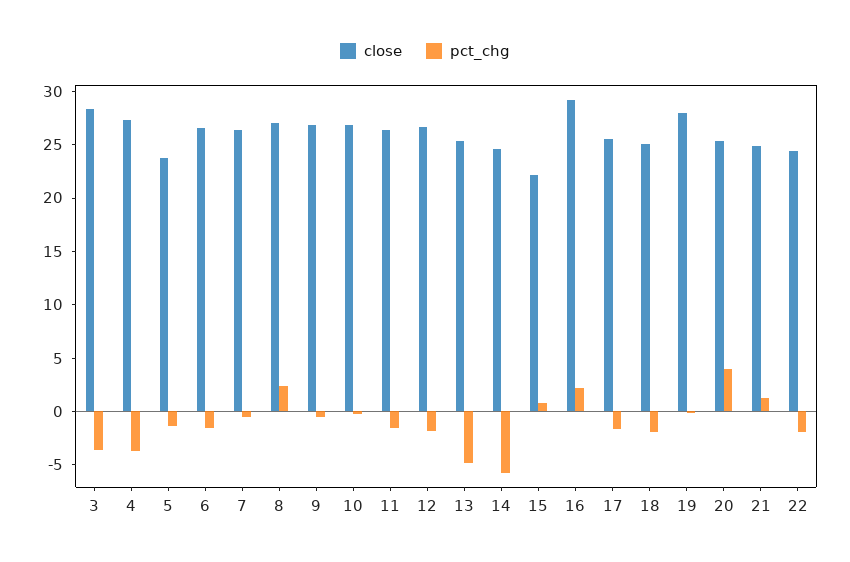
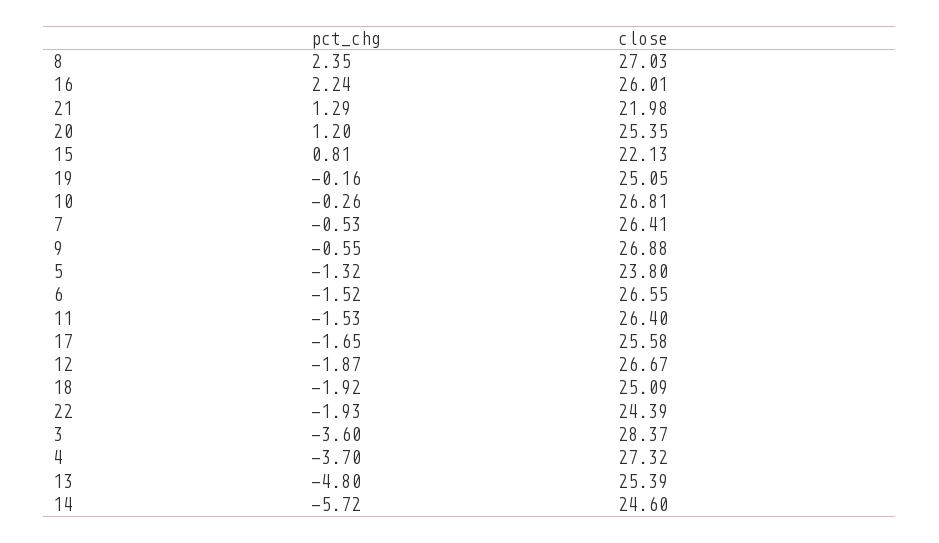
close, 16: 29 -> 26.01
close, 19: 28 -> 25.05
pct_chg, 20: 4 -> 1.2
close, 21: 25 -> 21.98

